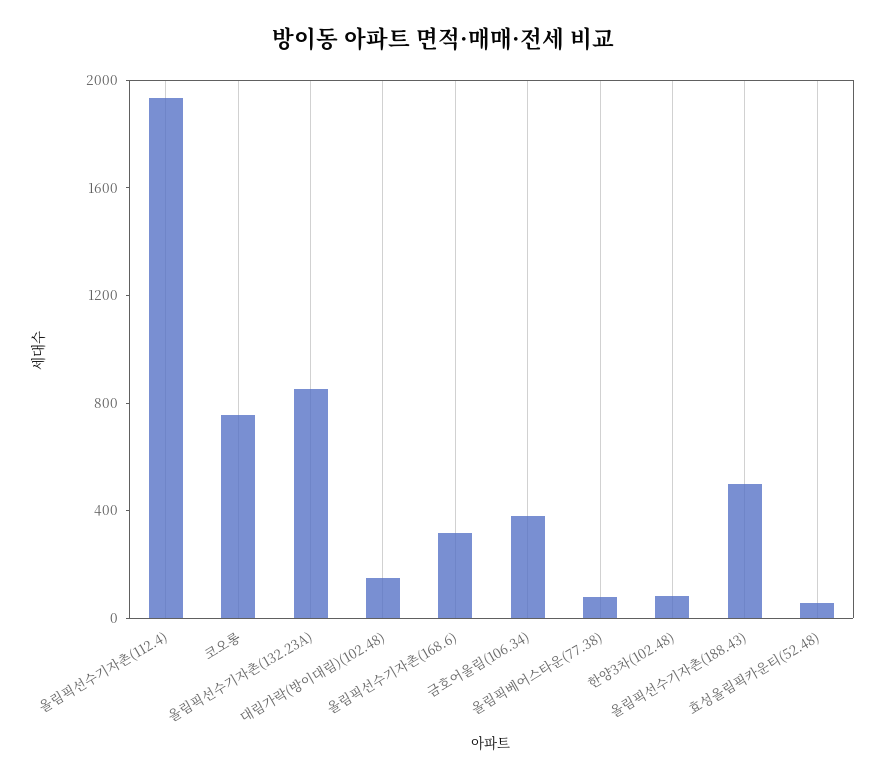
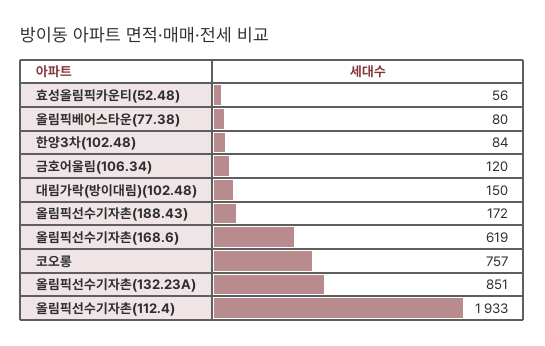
올림픽선수기자촌(168.6): 300 -> 619
금호어울림(106.34): 400 -> 120
올림픽선수기자촌(188.43): 500 -> 172

